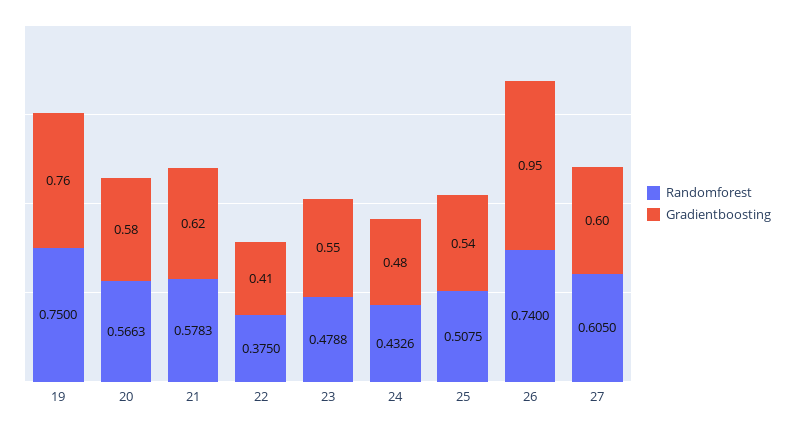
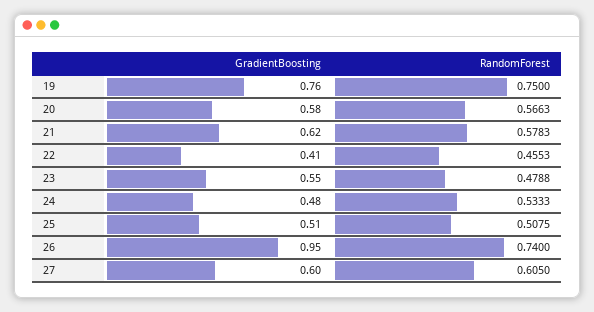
Randomforest, 22: 0.375 -> 0.4553
Randomforest, 24: 0.4326 -> 0.5333
Gradientboosting, 25: 0.54 -> 0.51

